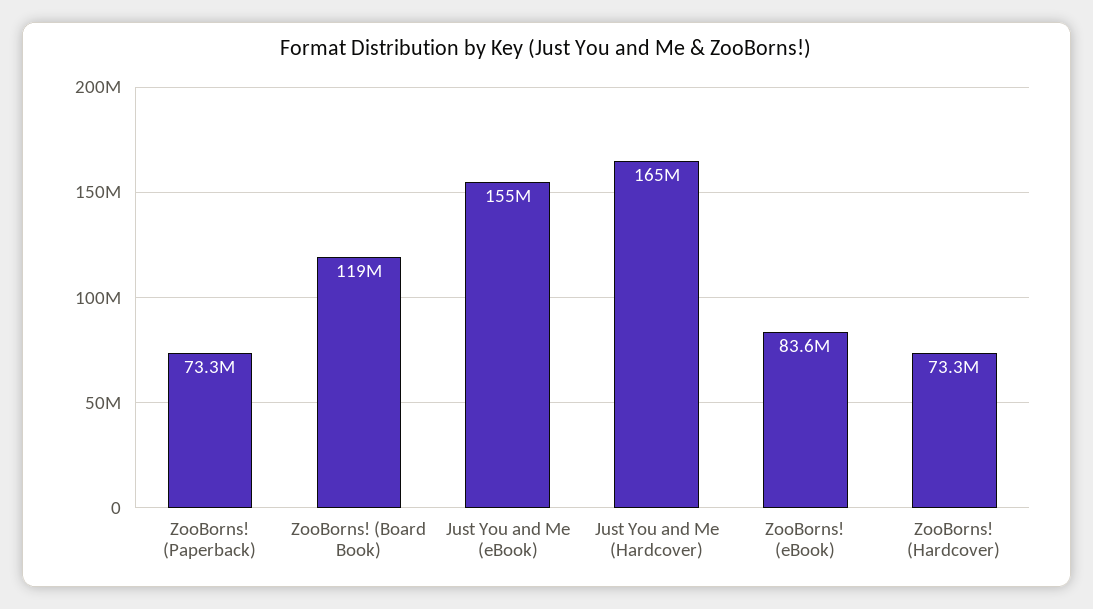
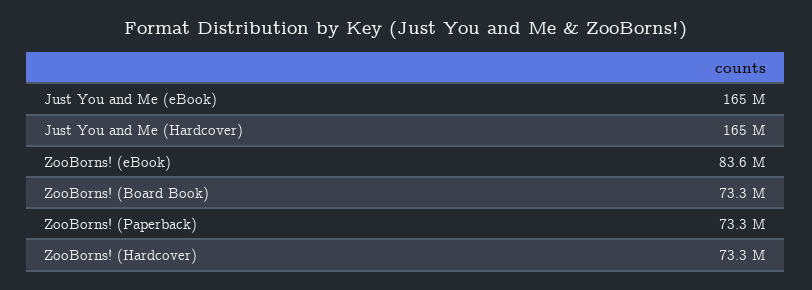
ZooBorns! (Board Book): 119000000 -> 73300000
Just You and Me (eBook): 155000000 -> 165000000

